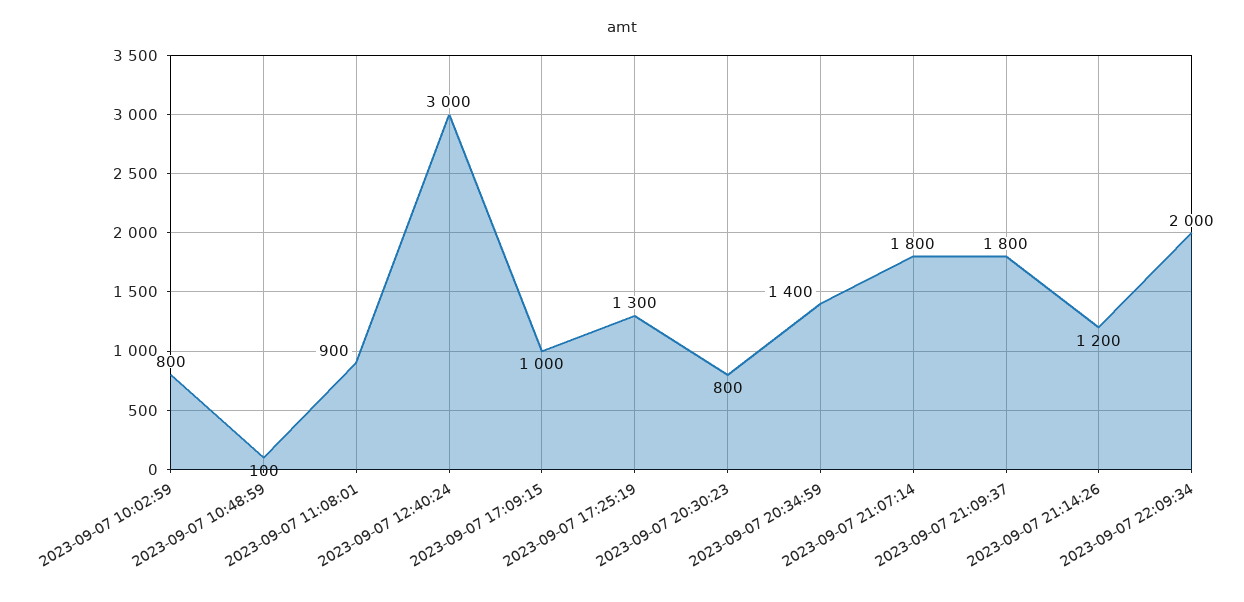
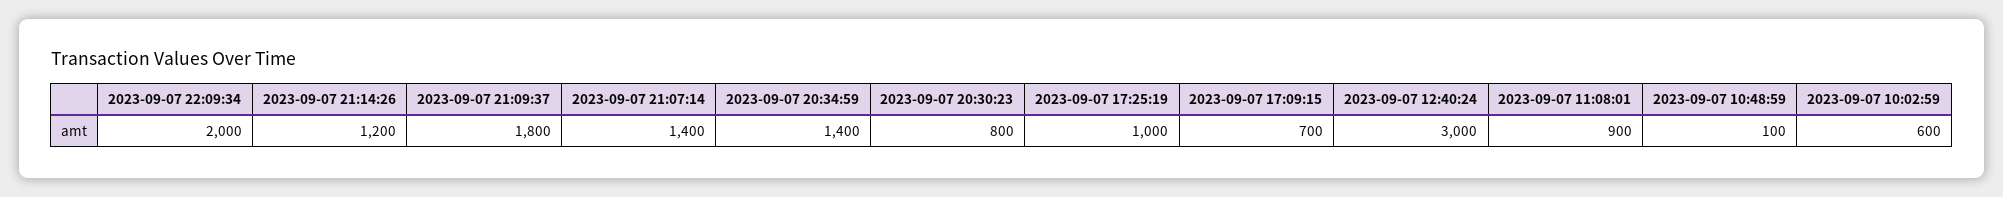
2023-09-07 10:02:59: 800 -> 600
2023-09-07 17:09:15: 1000 -> 700
2023-09-07 17:25:19: 1300 -> 1000
2023-09-07 21:07:14: 1800 -> 1400

